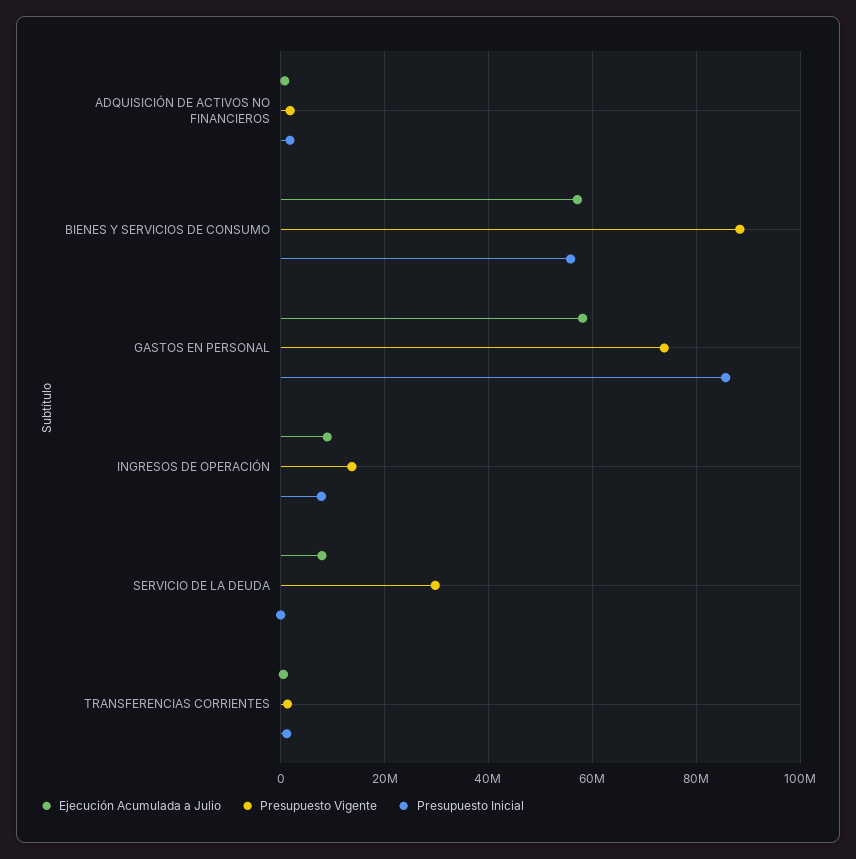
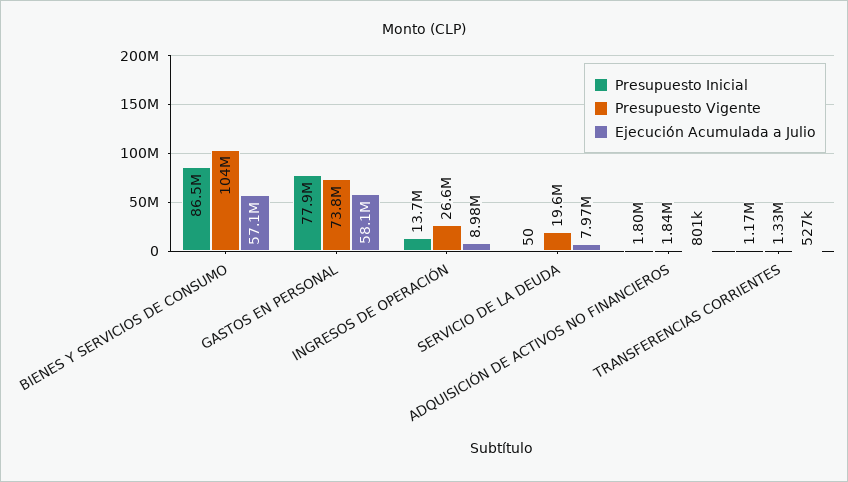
Presupuesto Vigente, BIENES Y SERVICIOS DE CONSUMO: 88000000 -> 104000000
Presupuesto Inicial, BIENES Y SERVICIOS DE CONSUMO: 56000000 -> 86500000
Presupuesto Inicial, GASTOS EN PERSONAL: 86000000 -> 77900000
Presupuesto Vigente, INGRESOS DE OPERACIÓN: 14000000 -> 26600000
Presupuesto Inicial, INGRESOS DE OPERACIÓN: 8000000 -> 13700000
Presupuesto Vigente, SERVICIO DE LA DEUDA: 30000000 -> 19600000

